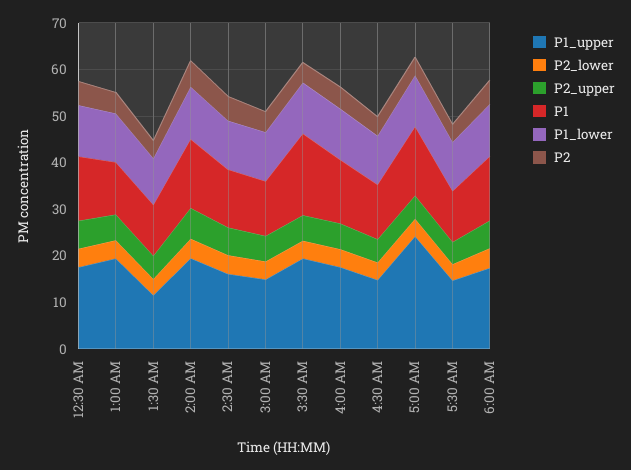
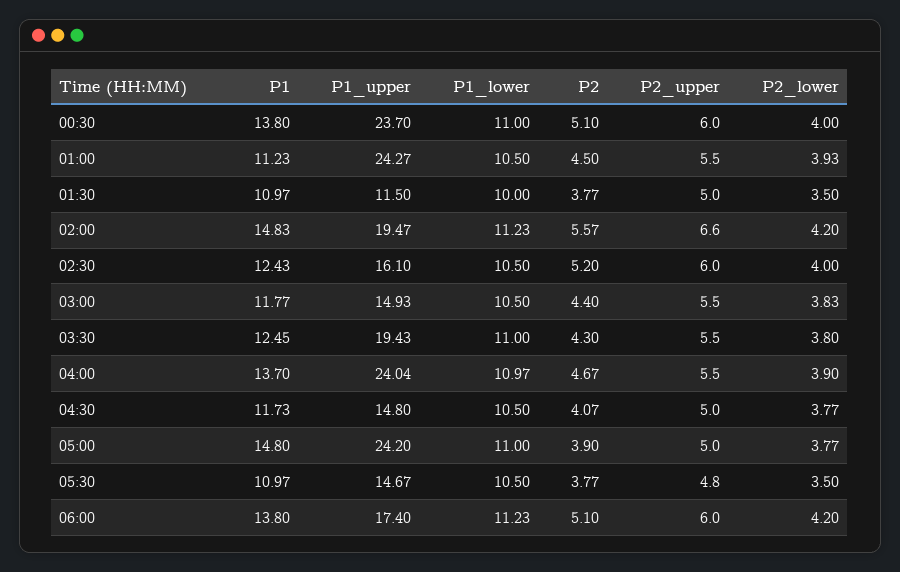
P1_upper, 12:30 AM: 18 -> 23.7
P1_upper, 1:00 AM: 20 -> 24.27
P1, 3:30 AM: 18 -> 12.45
P1_upper, 4:00 AM: 18 -> 24.04

